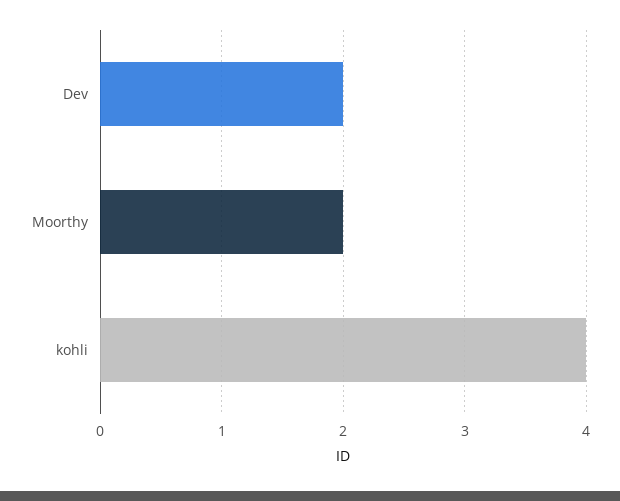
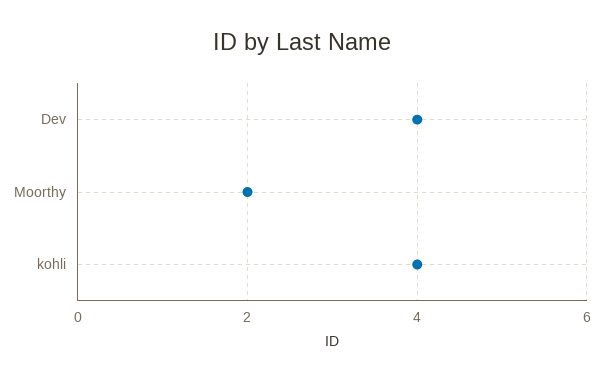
Dev: 2 -> 4

